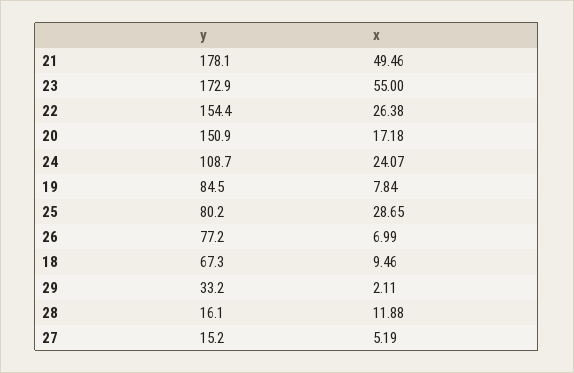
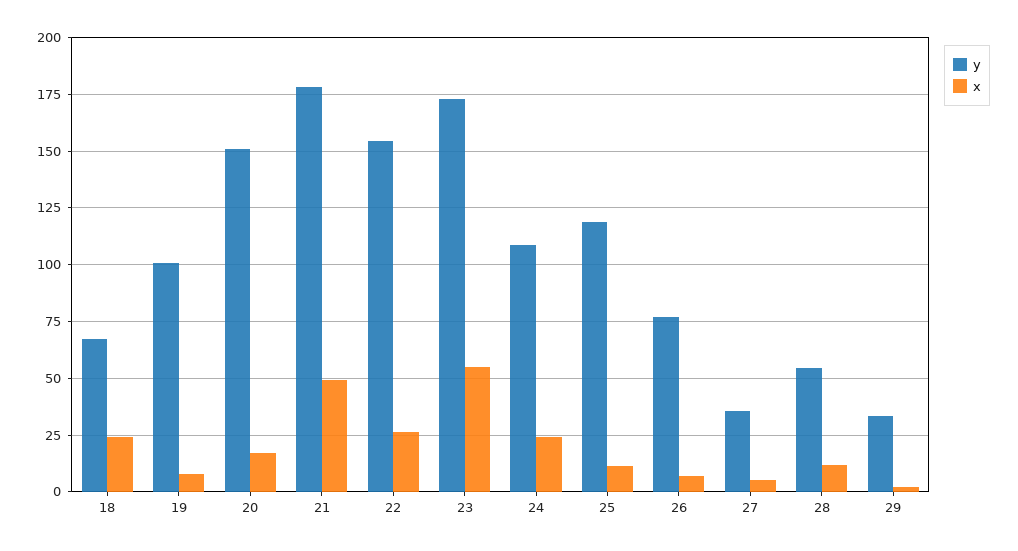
y, 19: 84.5 -> 100
y, 25: 80.2 -> 120
x, 25: 28.65 -> 10
x, 18: 9.46 -> 25
y, 28: 16.1 -> 55
y, 27: 15.2 -> 35

